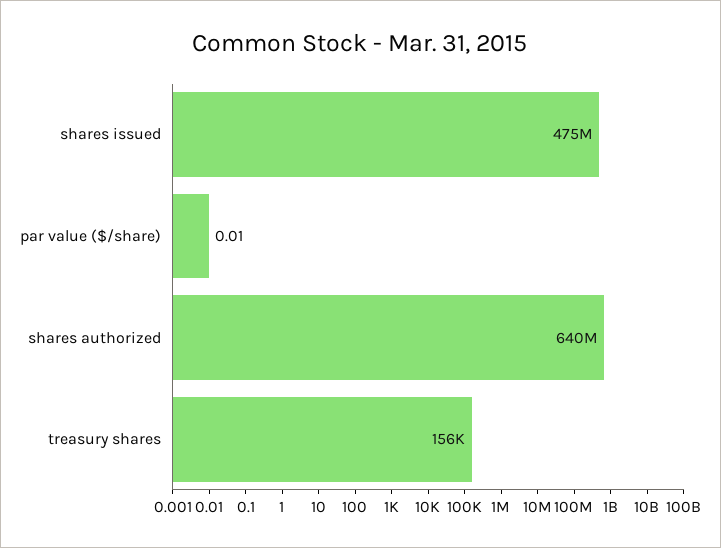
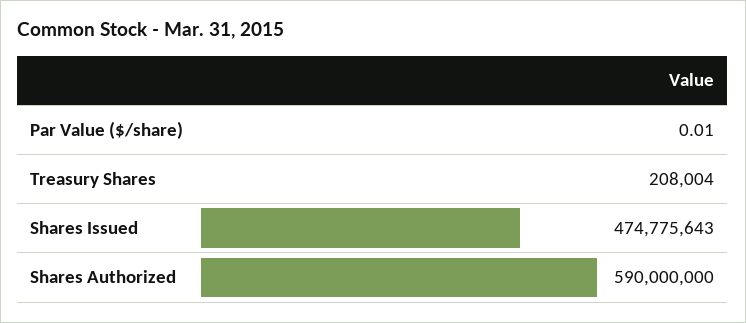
shares authorized: 640000000 -> 590000000
treasury shares: 156000 -> 208004

